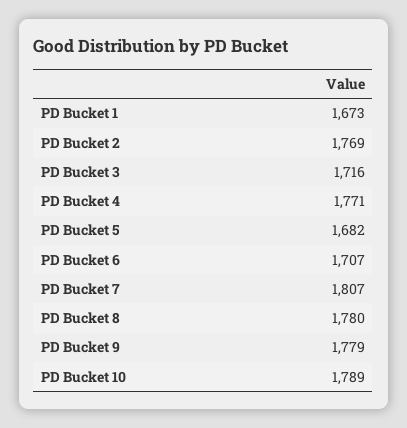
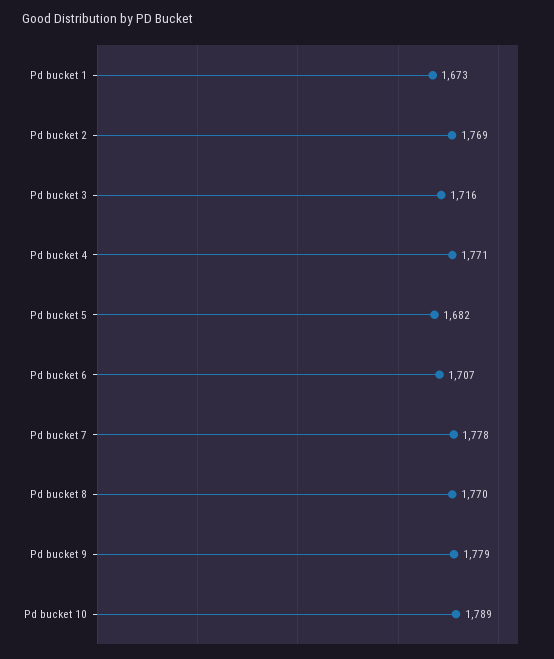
PD Bucket 7: 1807 -> 1778
PD Bucket 8: 1780 -> 1770

